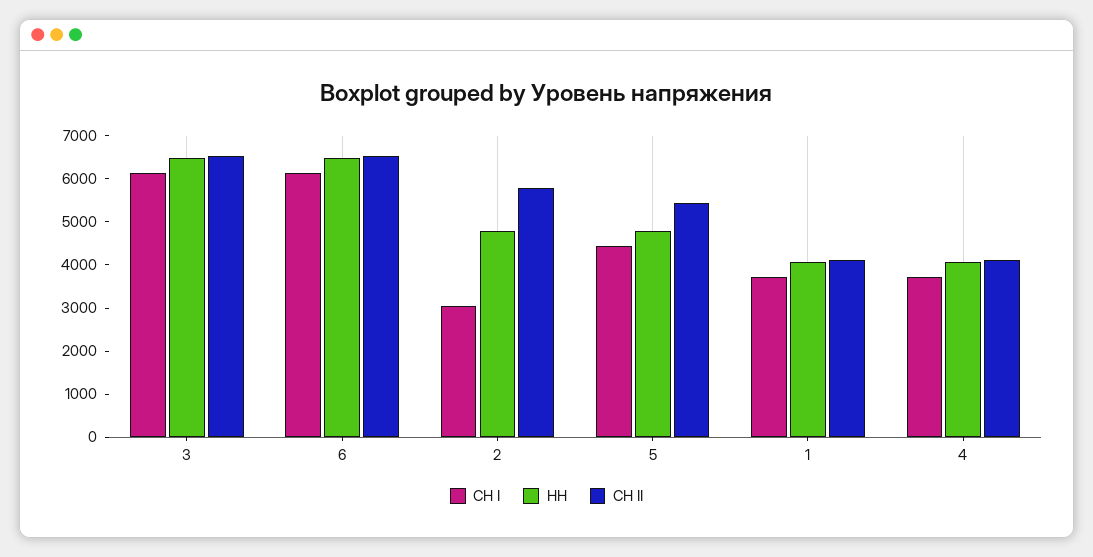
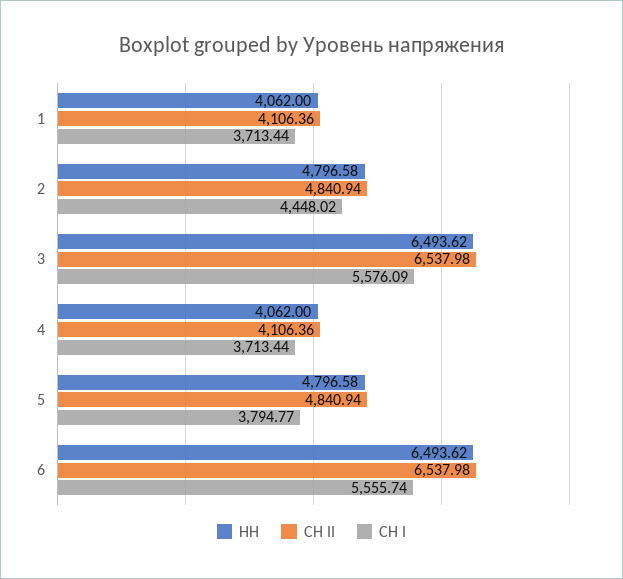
СН I, 3: 6200 -> 5576.09
СН I, 6: 6200 -> 5555.74
СН I, 2: 3000 -> 4448.02
СН II, 2: 5800 -> 4840.94
СН I, 5: 4400 -> 3794.77
СН II, 5: 5400 -> 4840.94

